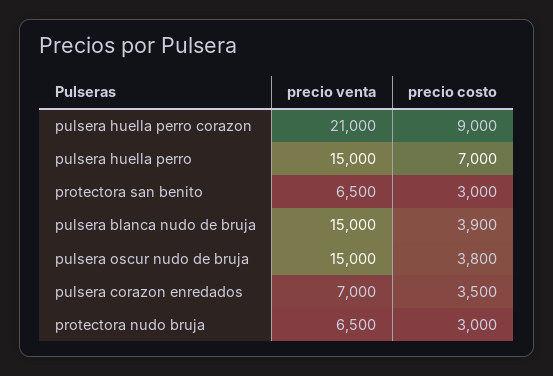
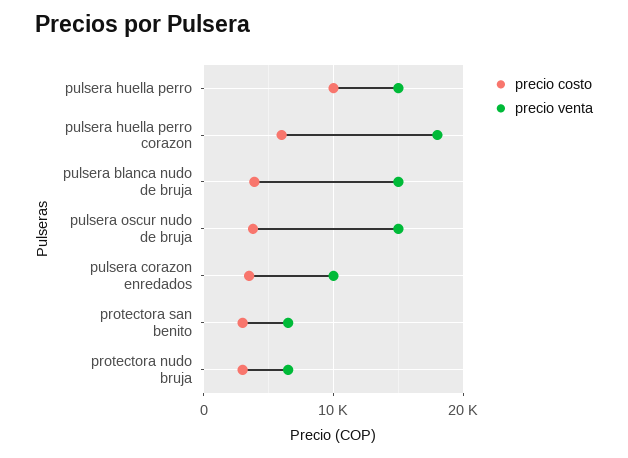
precio venta, pulsera huella perro corazon: 21000 -> 18000
precio costo, pulsera huella perro corazon: 9000 -> 6000
precio costo, pulsera huella perro: 7000 -> 10000
precio venta, pulsera corazon enredados: 7000 -> 10000

